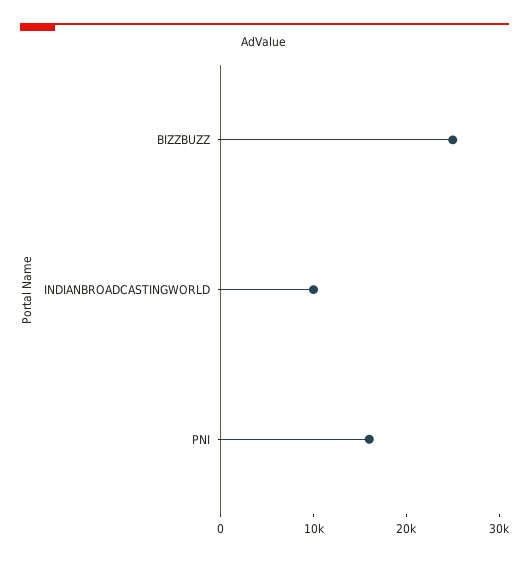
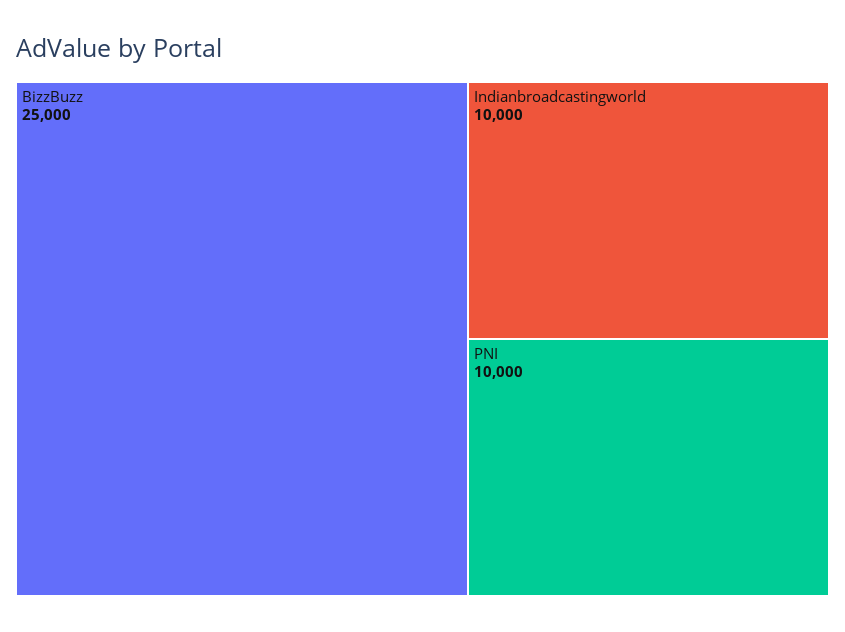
PNI: 16000 -> 10000

